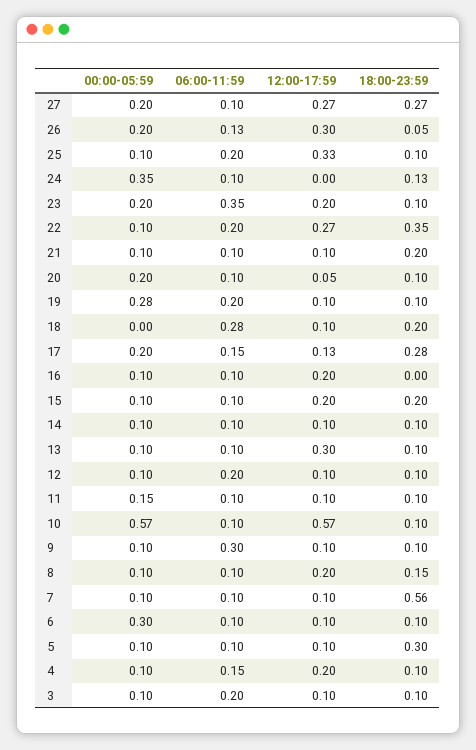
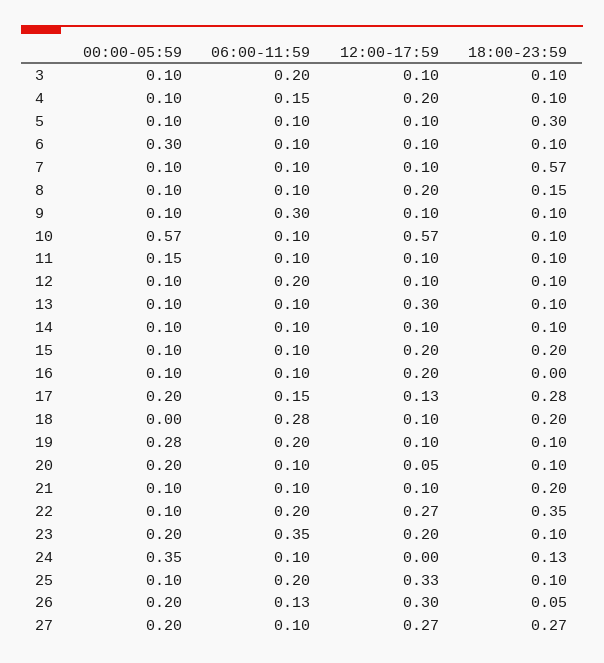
18:00-23:59, 7: 0.56 -> 0.57

